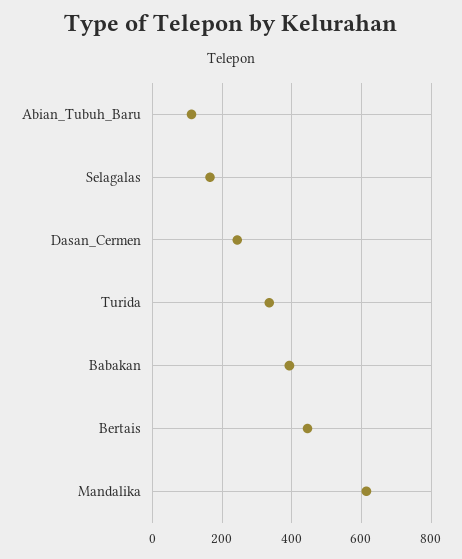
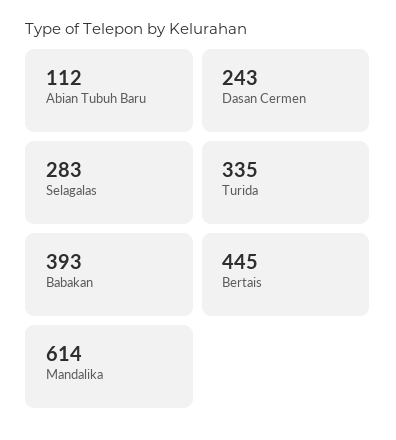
Selagalas: 160 -> 283

